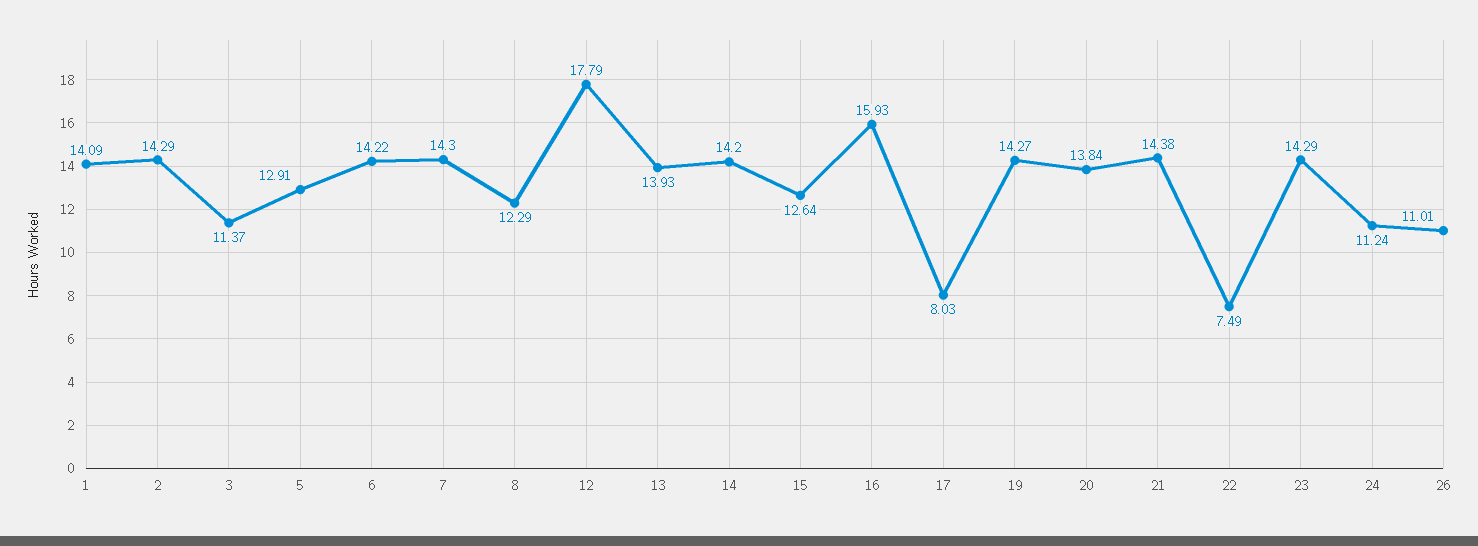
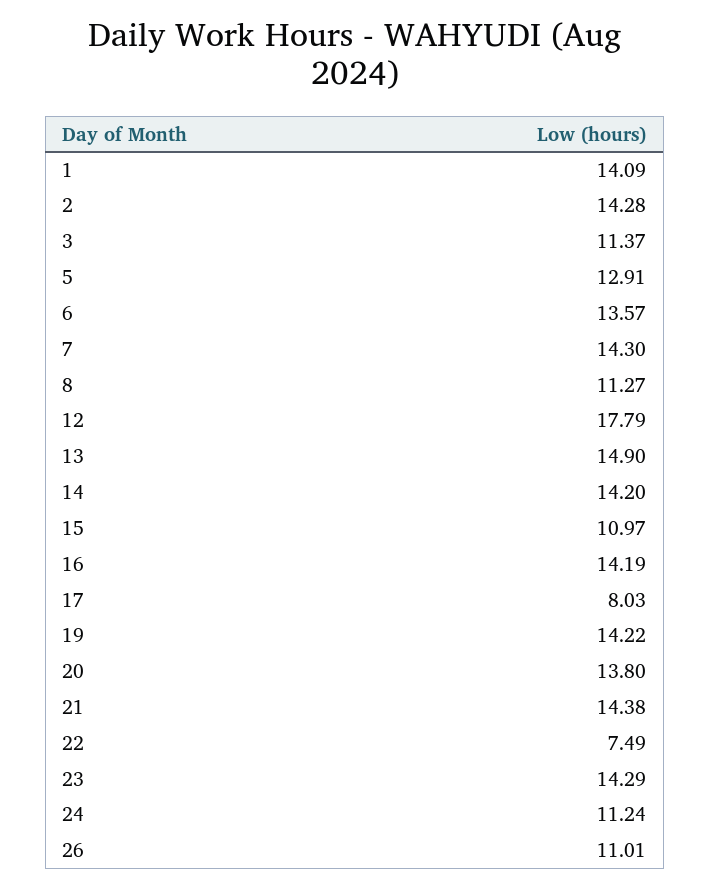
2: 14.29 -> 14.28
6: 14.22 -> 13.57
8: 12.29 -> 11.27
13: 13.93 -> 14.9
15: 12.64 -> 10.97
16: 15.93 -> 14.19
19: 14.27 -> 14.22
20: 13.84 -> 13.8

